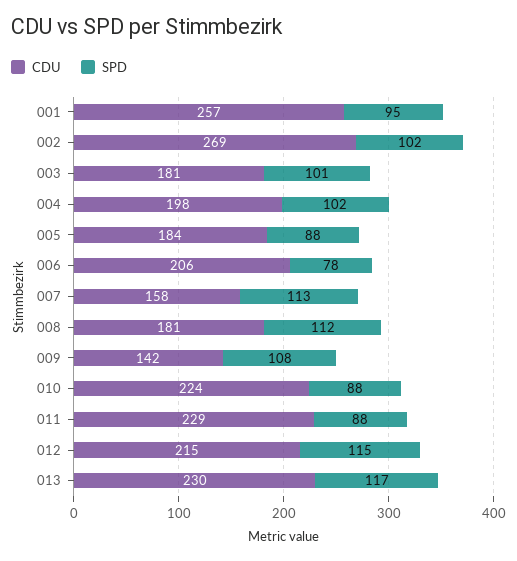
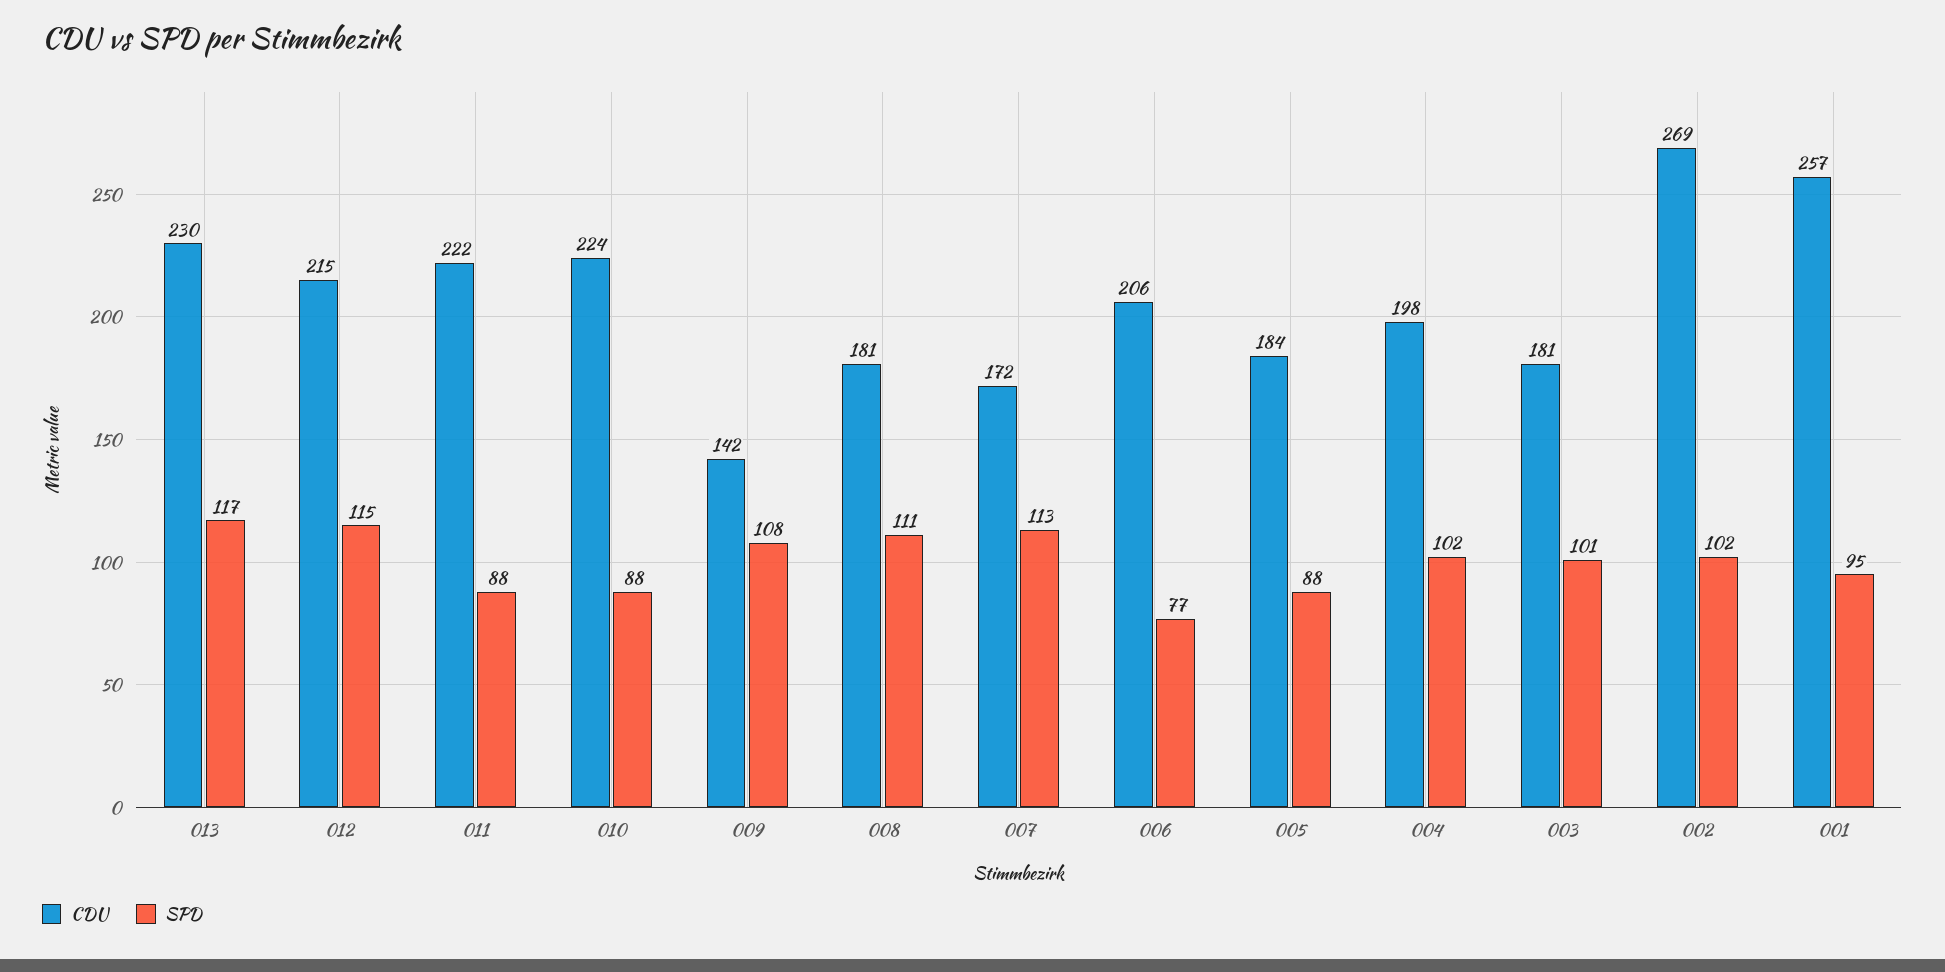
SPD, 006: 78 -> 77
CDU, 007: 158 -> 172
SPD, 008: 112 -> 111
CDU, 011: 229 -> 222

